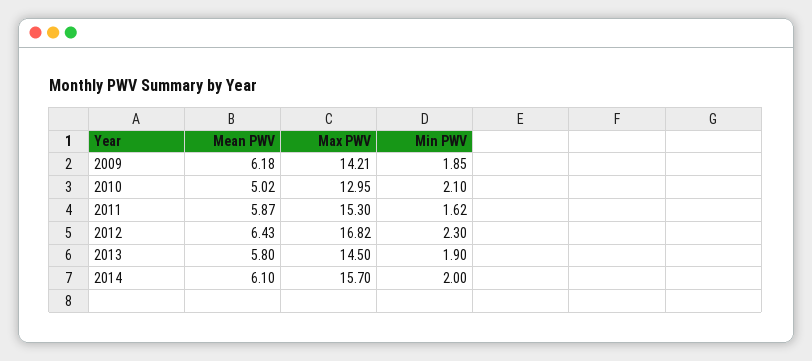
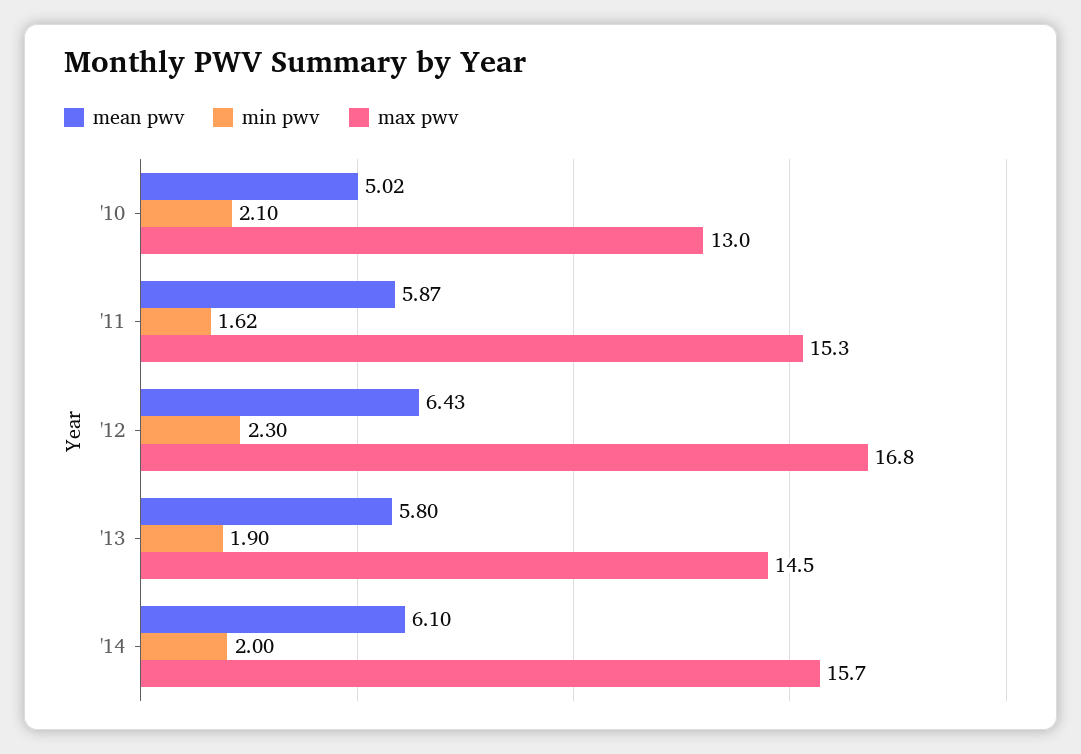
Mean PWV, 2009: 6.18 -> none
Max PWV, 2009: 14.21 -> none
Min PWV, 2009: 1.85 -> none

